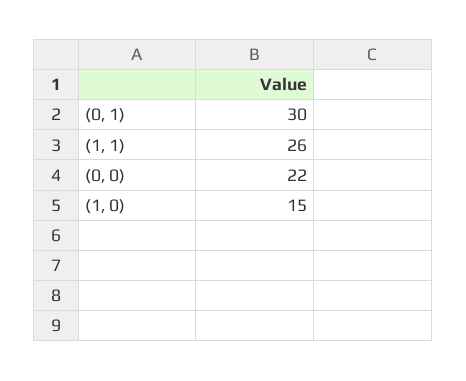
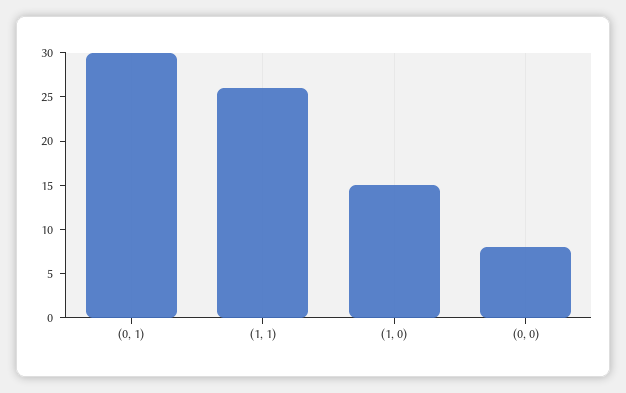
(0, 0): 22 -> 8

